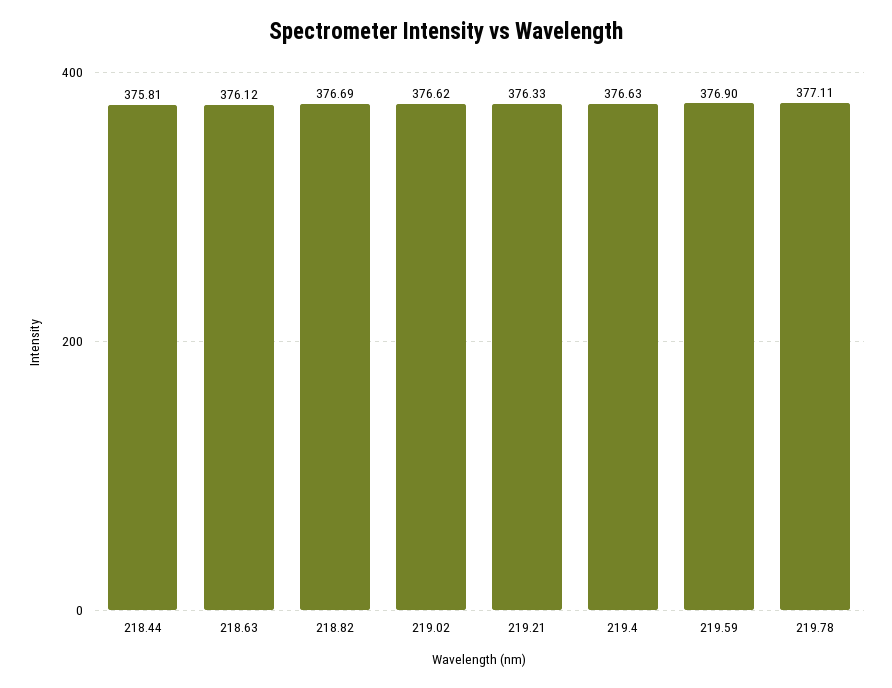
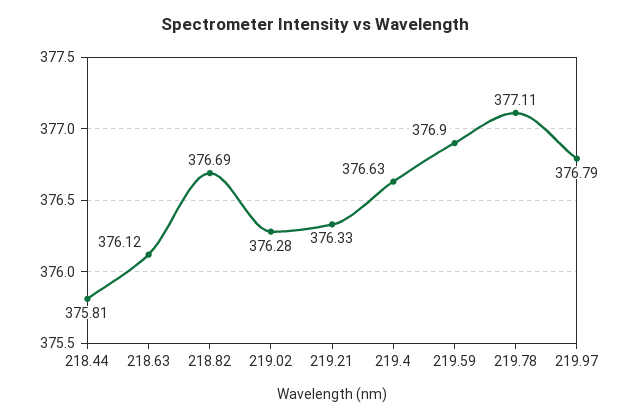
219.02: 376.62 -> 376.28
219.97: none -> 376.79

